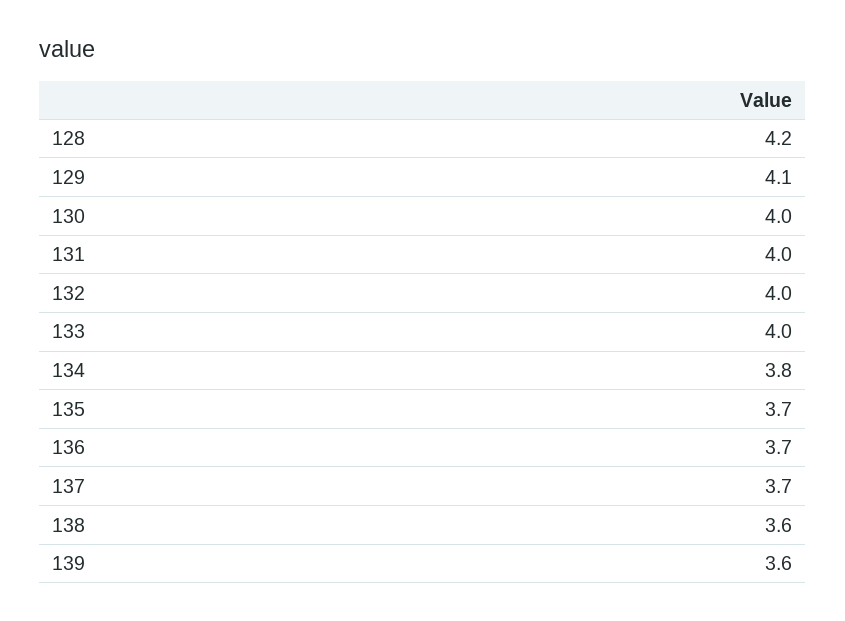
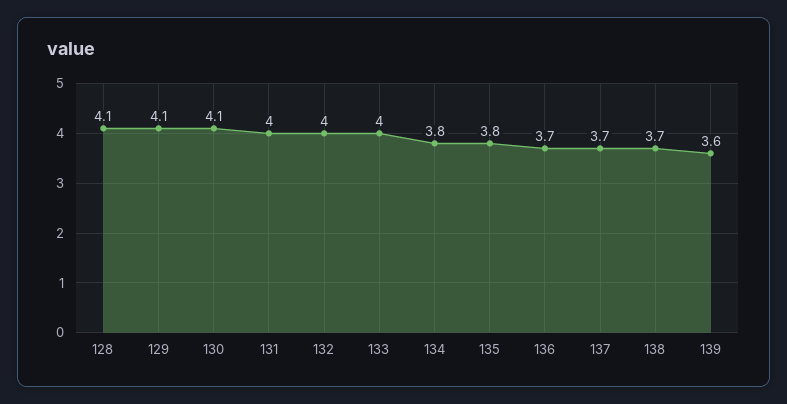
128: 4.2 -> 4.1
130: 4 -> 4.1
135: 3.7 -> 3.8
138: 3.6 -> 3.7

